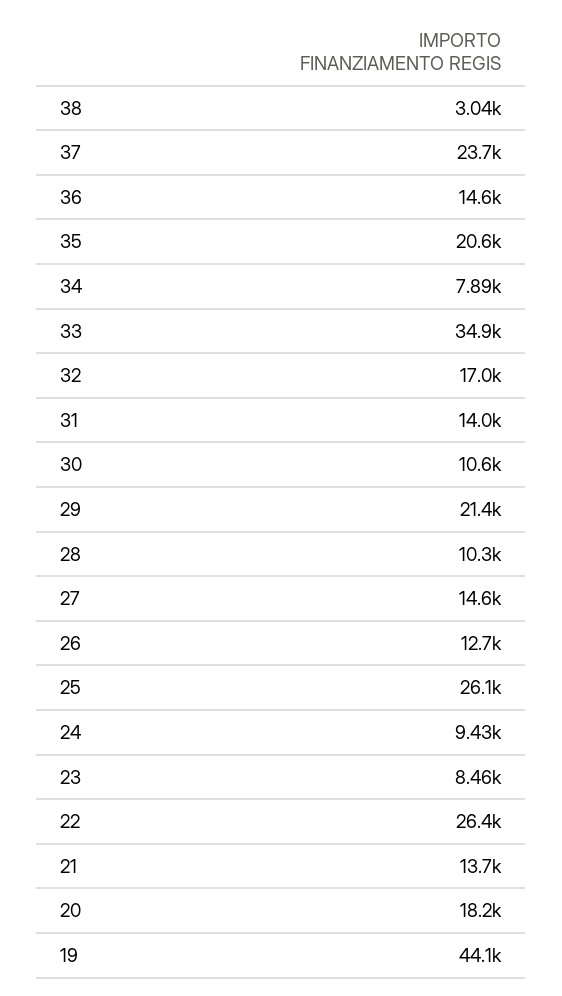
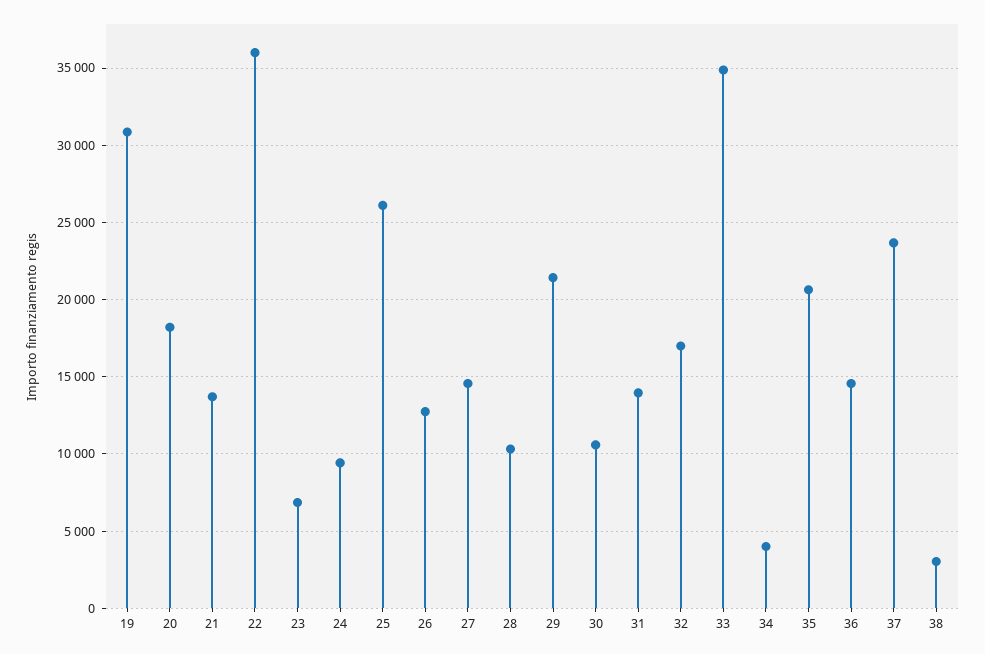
34: 7890 -> 4000
23: 8460 -> 7000
22: 26400 -> 36000
19: 44100 -> 31000

